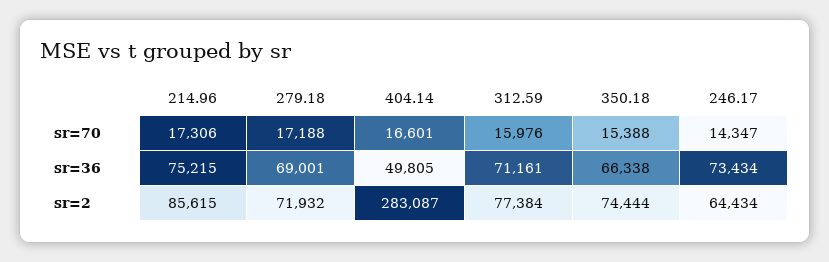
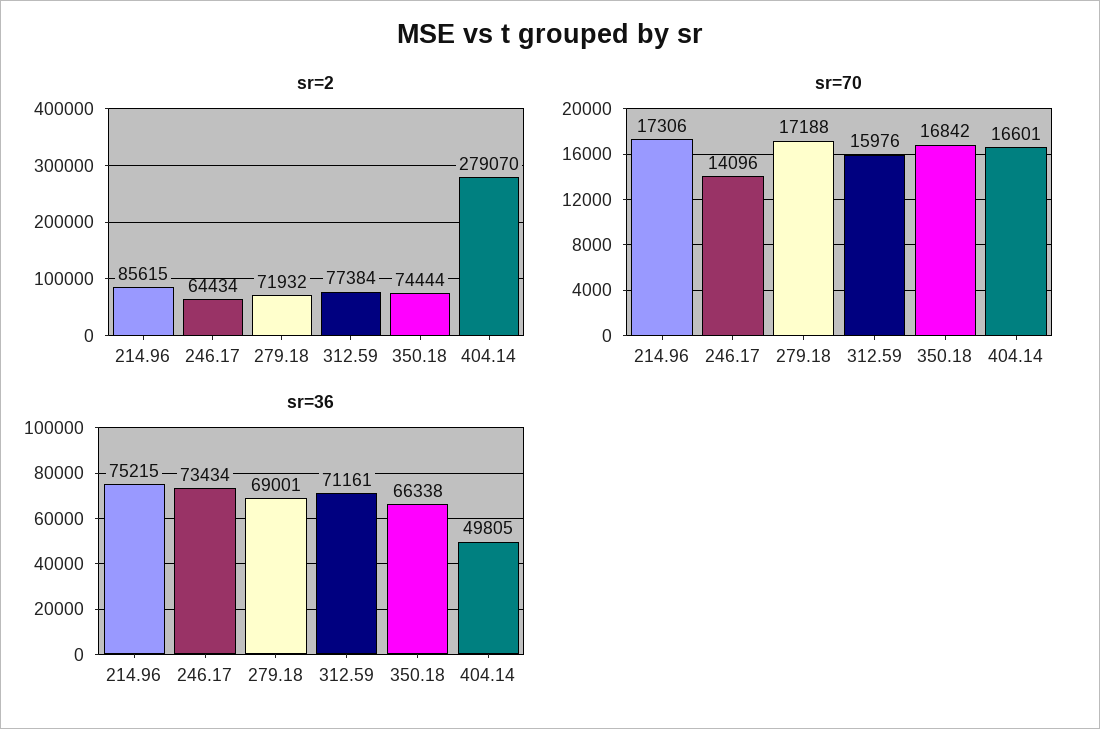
sr=70, 350.18: 15388 -> 16842
sr=70, 246.17: 14347 -> 14096
sr=2, 404.14: 283087 -> 279070

